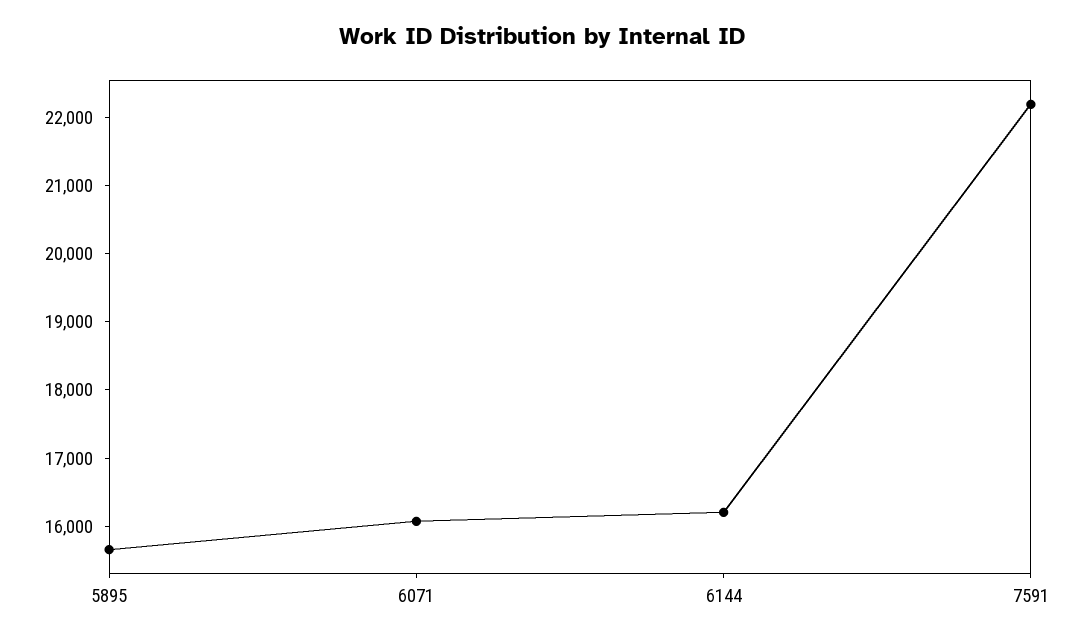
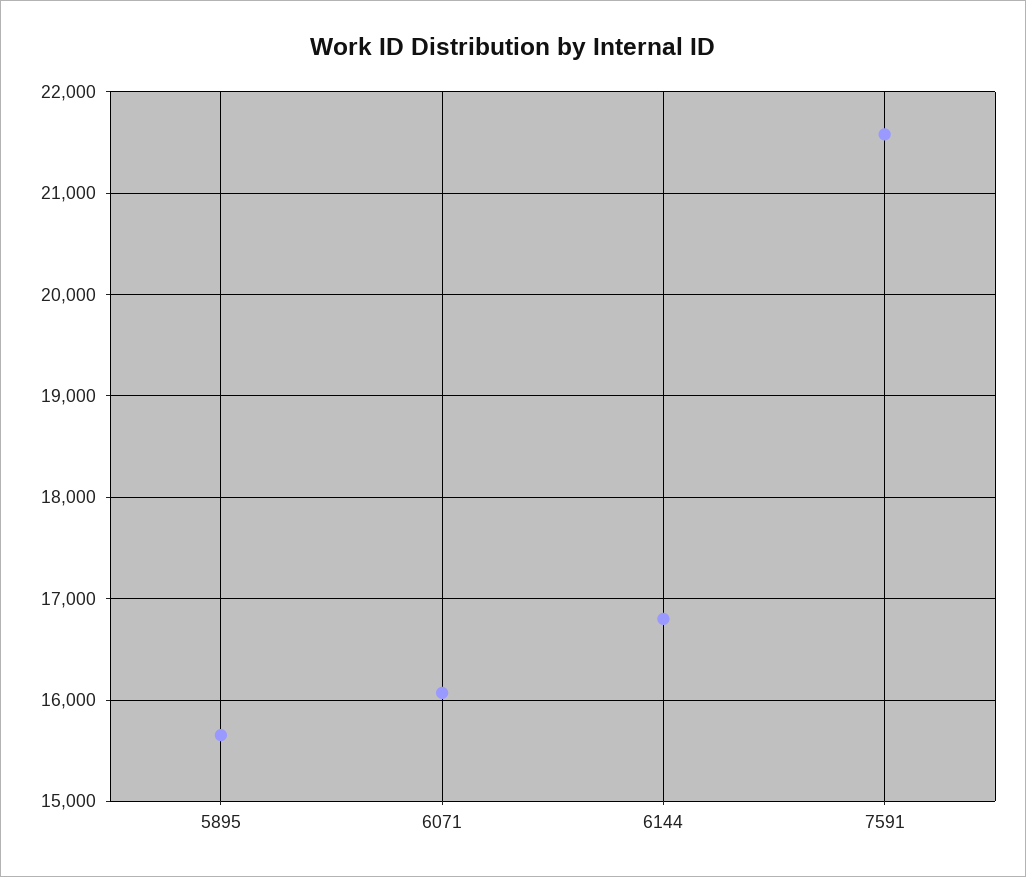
6144: 16200 -> 16800
7591: 22200 -> 21600

